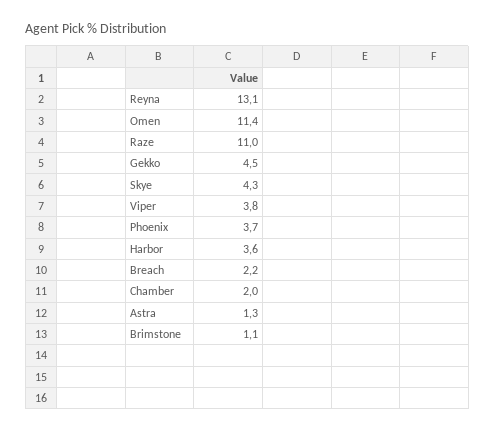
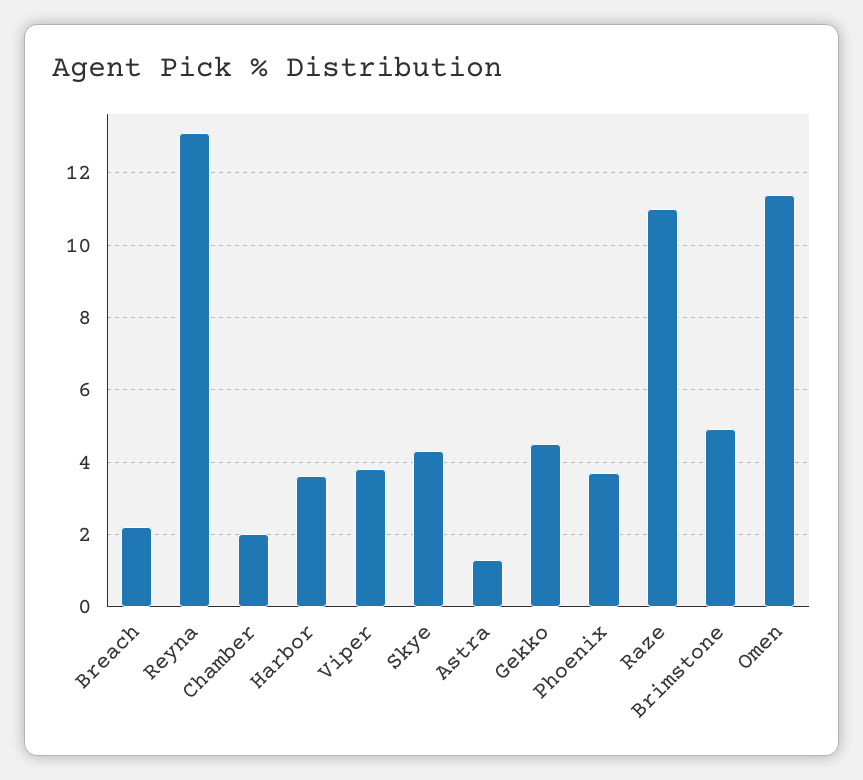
Brimstone: 1.1 -> 5

